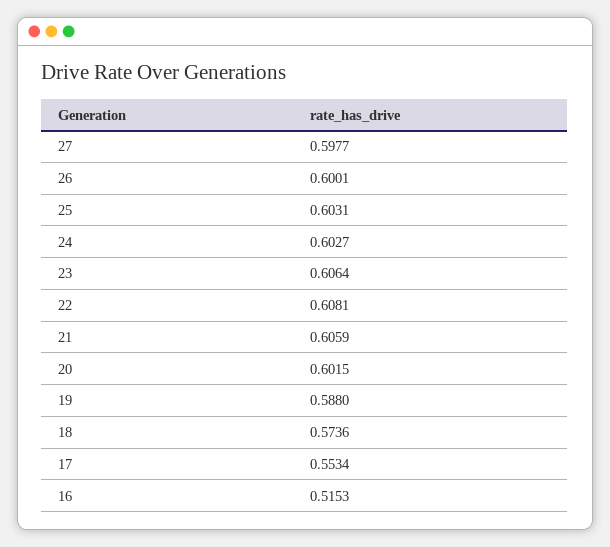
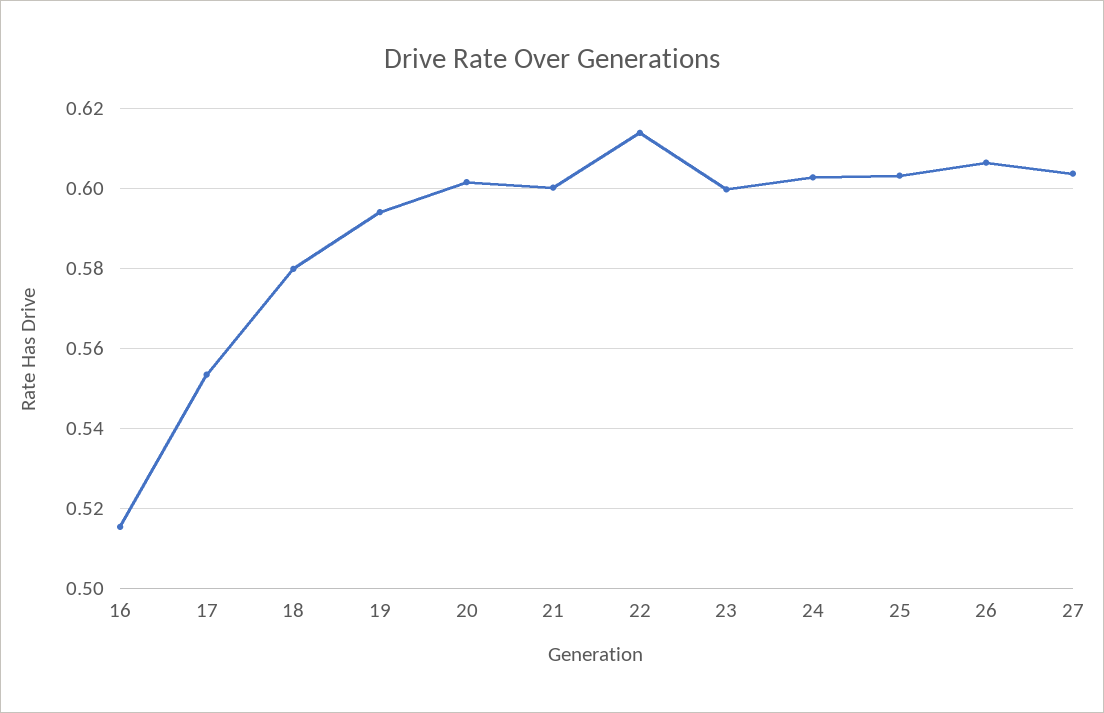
27: 0.5977 -> 0.604
26: 0.6001 -> 0.606
23: 0.6064 -> 0.6
22: 0.6081 -> 0.614
21: 0.6059 -> 0.6
19: 0.588 -> 0.594
18: 0.5736 -> 0.58

